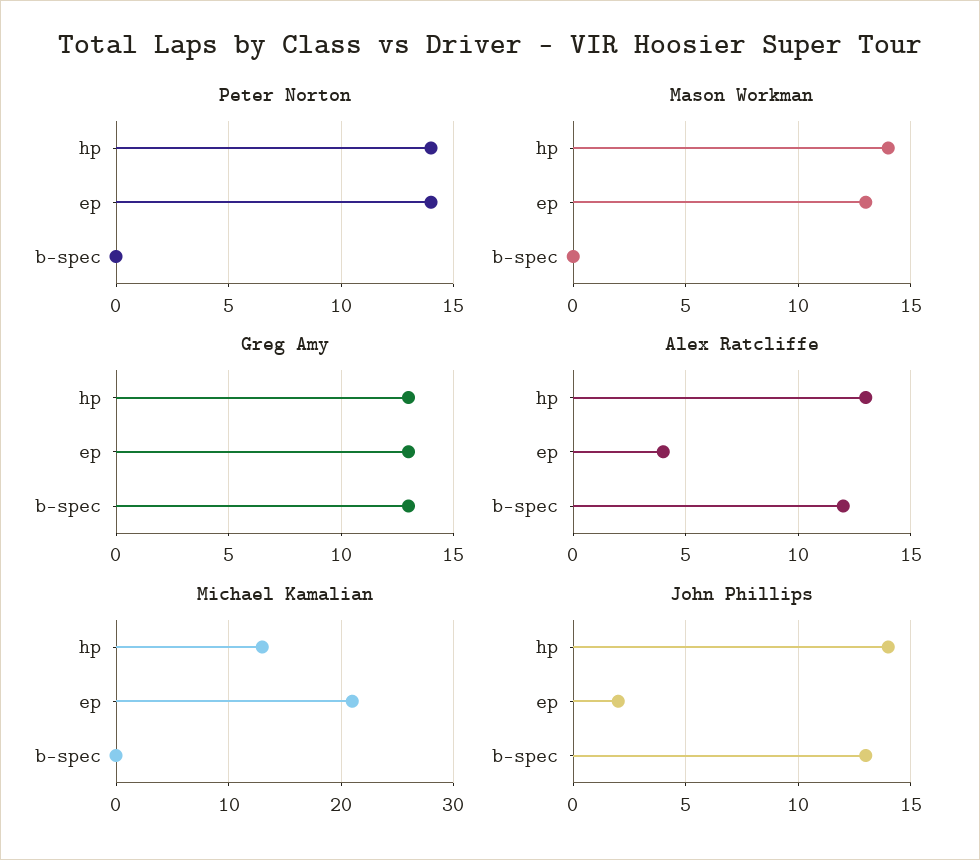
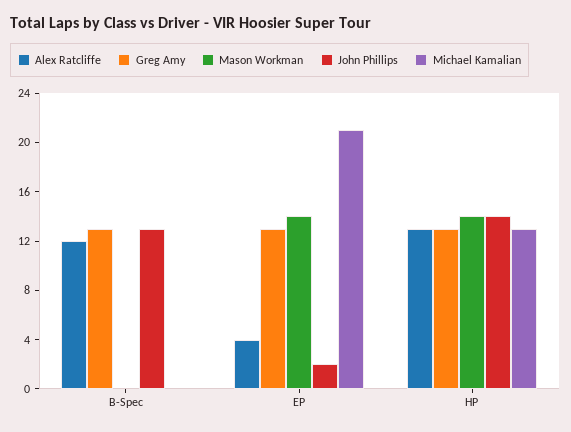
Peter Norton, hp: 14 -> none
Peter Norton, ep: 14 -> none
Peter Norton, b-spec: 0 -> none
Mason Workman, ep: 13 -> 14

